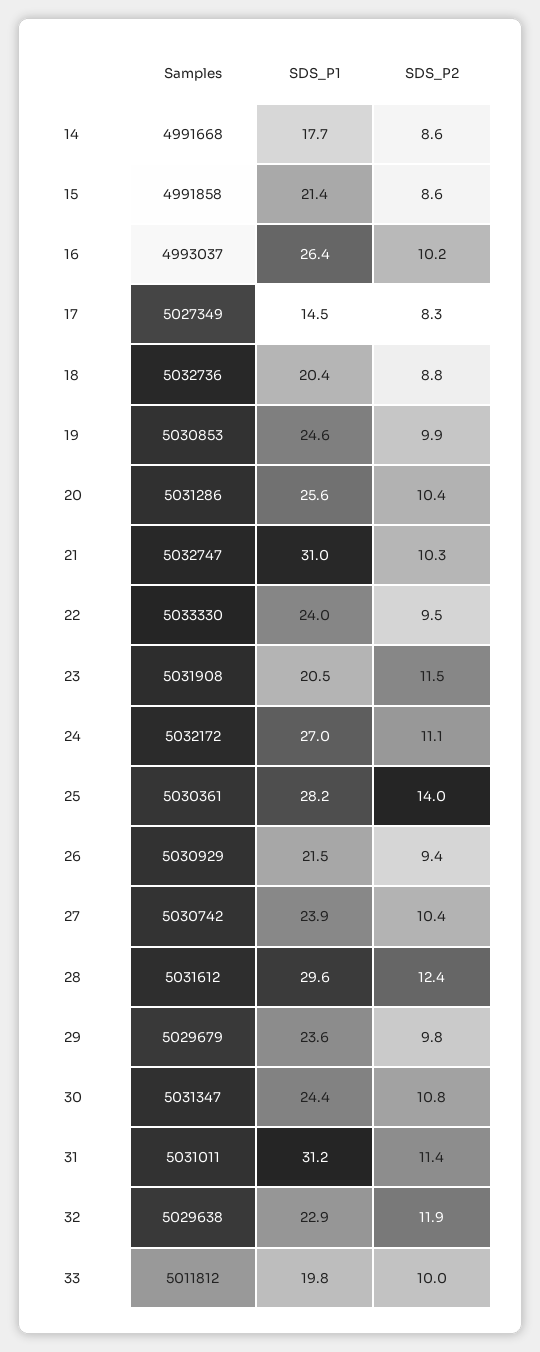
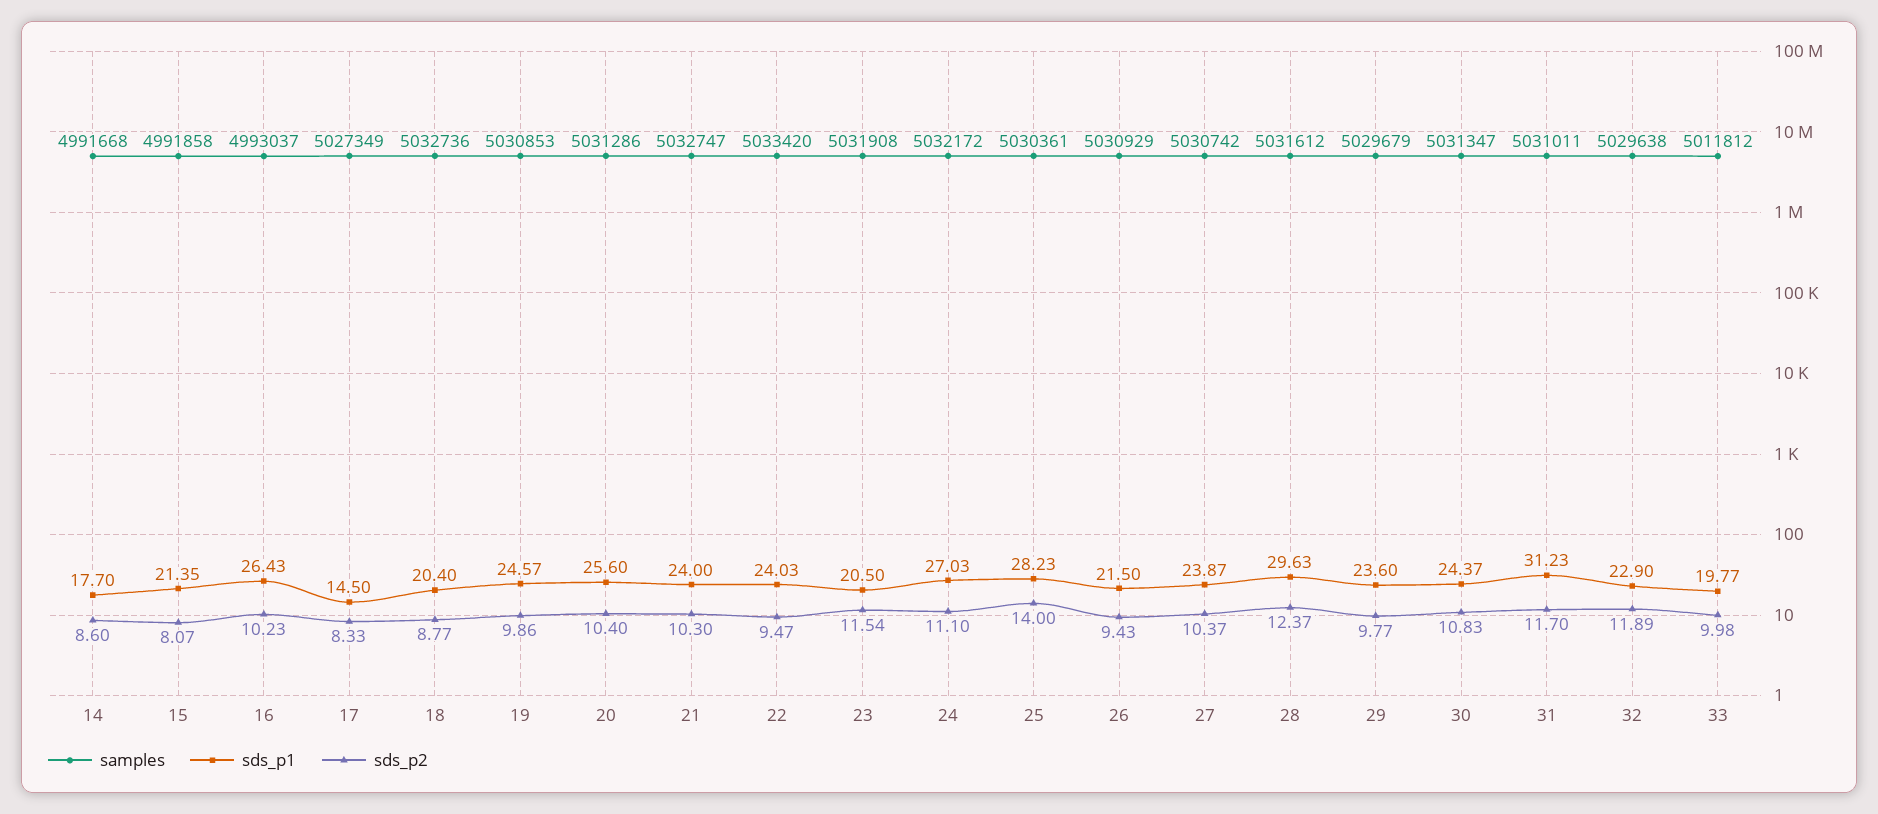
SDS_P2, 15: 8.6 -> 8.07
SDS_P1, 21: 31 -> 24
Samples, 22: 5033330 -> 5033420
SDS_P2, 31: 11.4 -> 11.7

